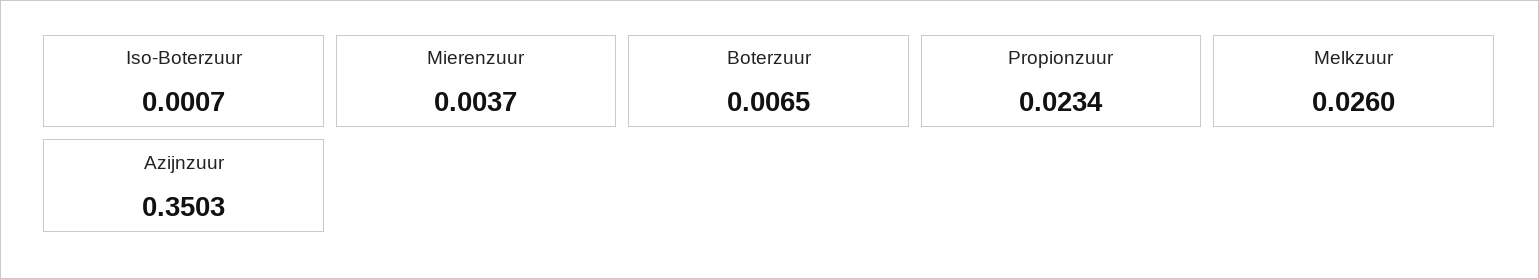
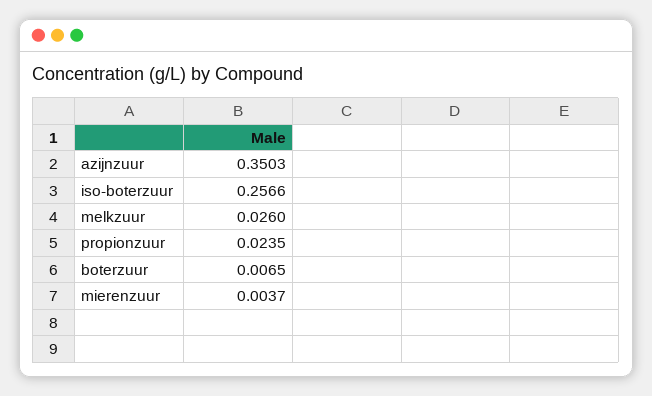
Iso-Boterzuur: 0.0007 -> 0.2566
Propionzuur: 0.0234 -> 0.0235

